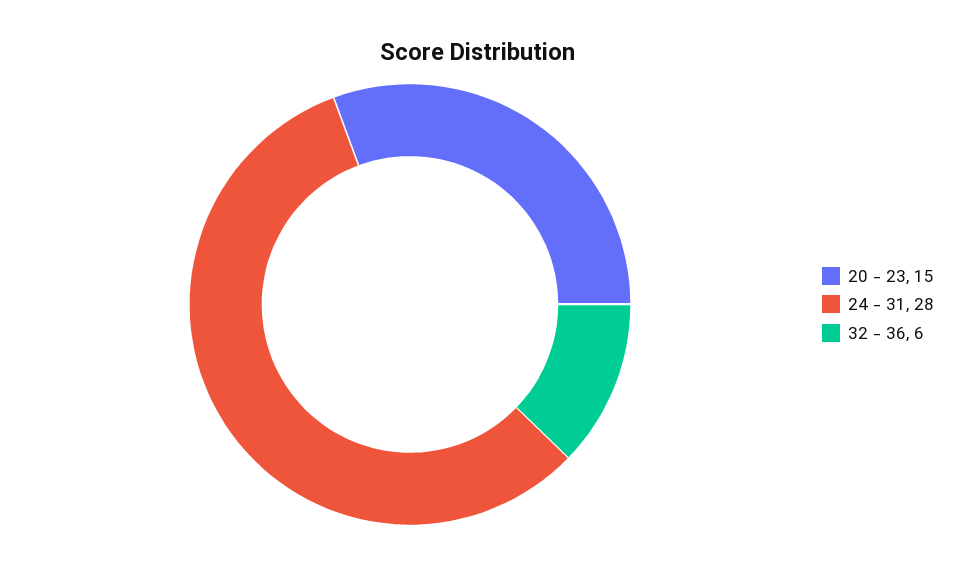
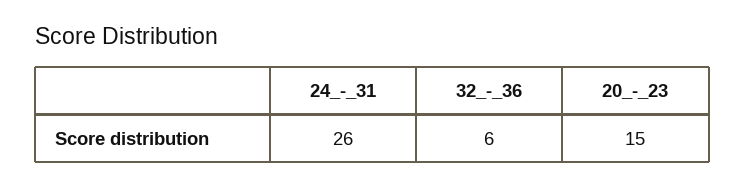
24 - 31: 28 -> 26

